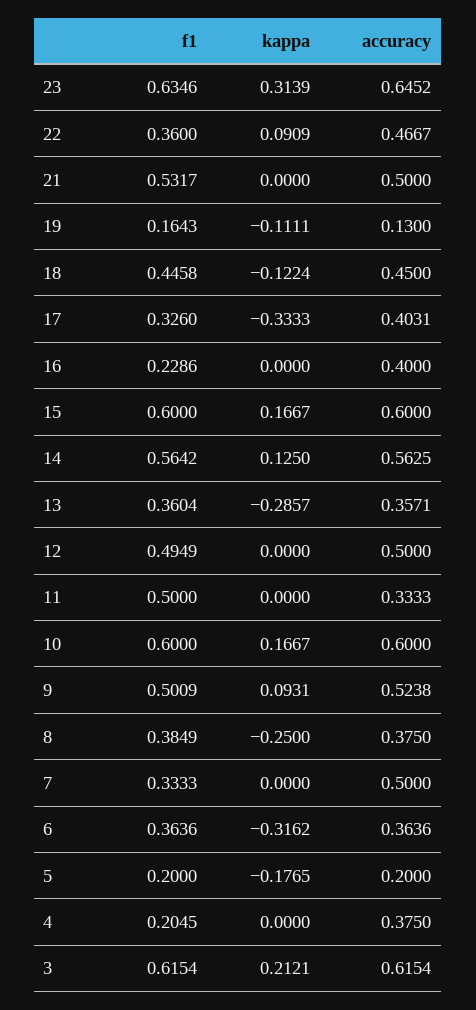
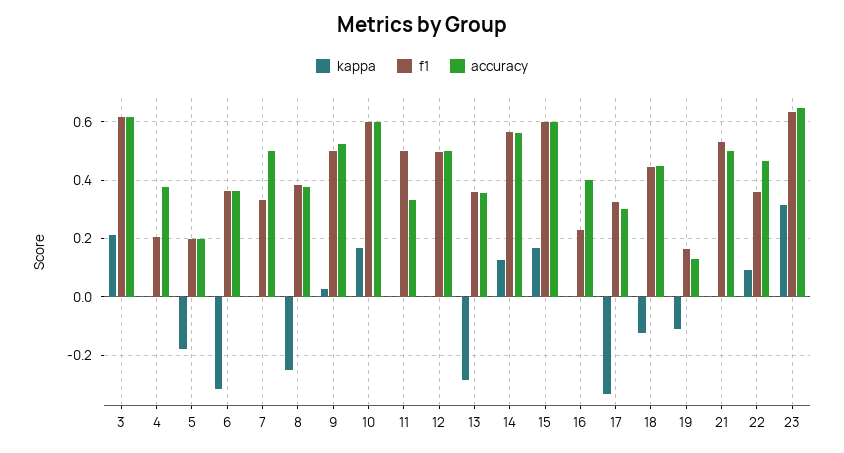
accuracy, 17: 0.4031 -> 0.3
kappa, 9: 0.0931 -> 0.025

